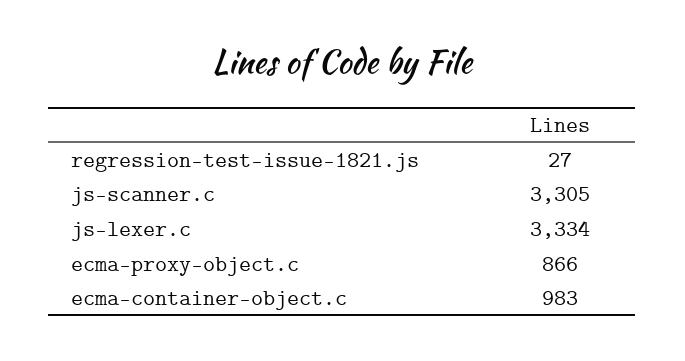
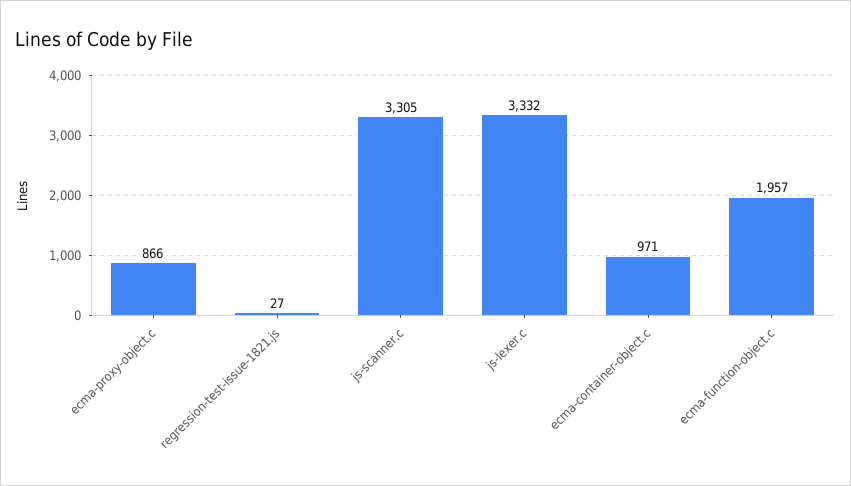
js-lexer.c: 3334 -> 3332
ecma-container-object.c: 983 -> 971
ecma-function-object.c: none -> 1957

